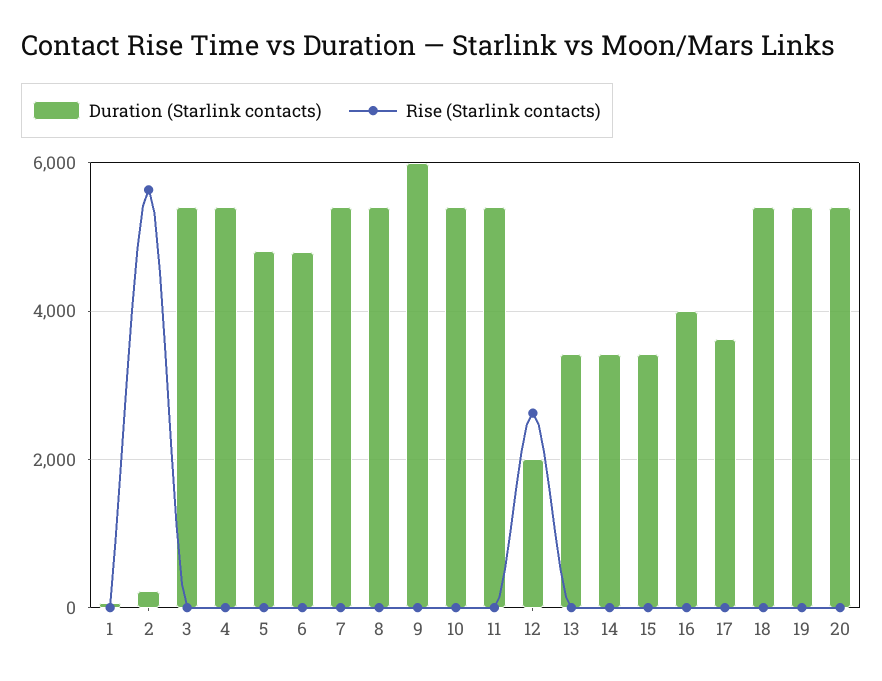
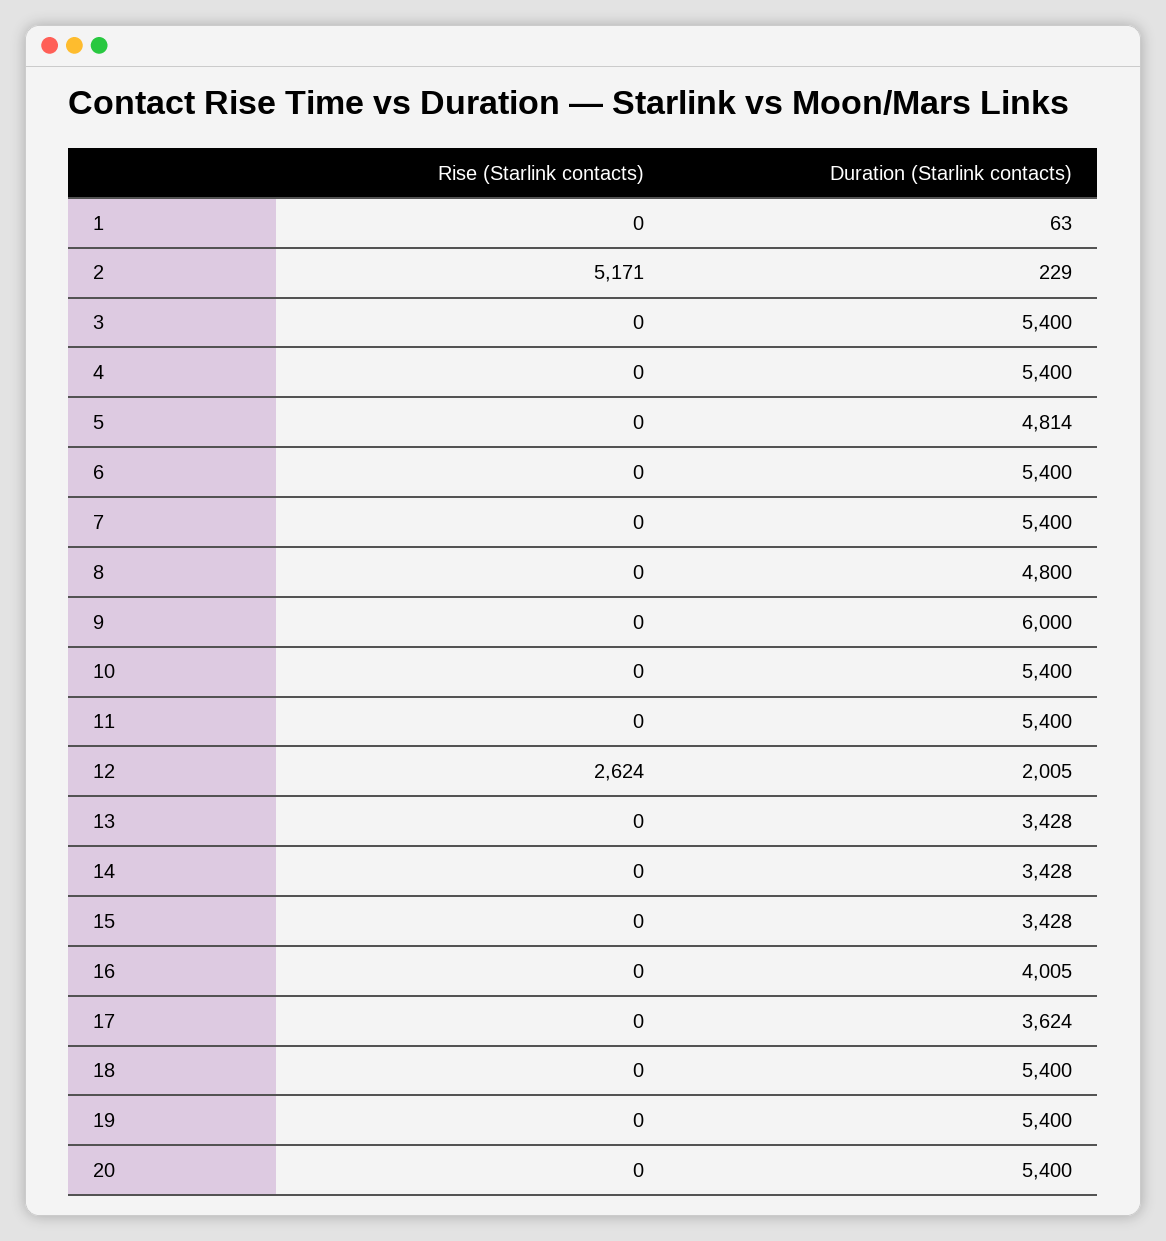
Rise (Starlink contacts), 2: 5600 -> 5171
Duration (Starlink contacts), 6: 4800 -> 5400
Duration (Starlink contacts), 8: 5400 -> 4800

